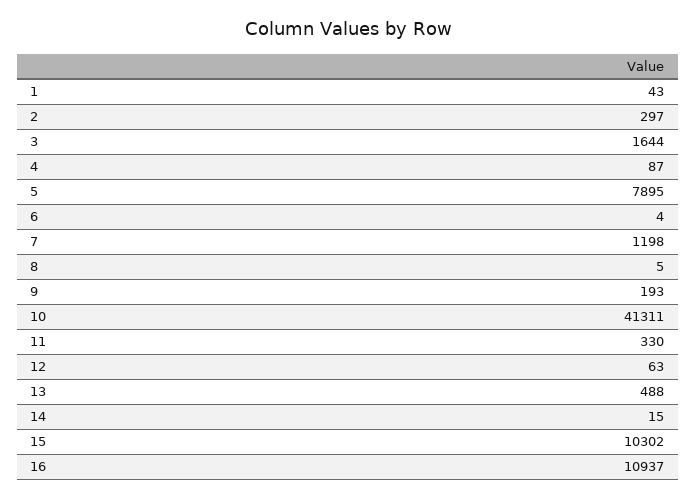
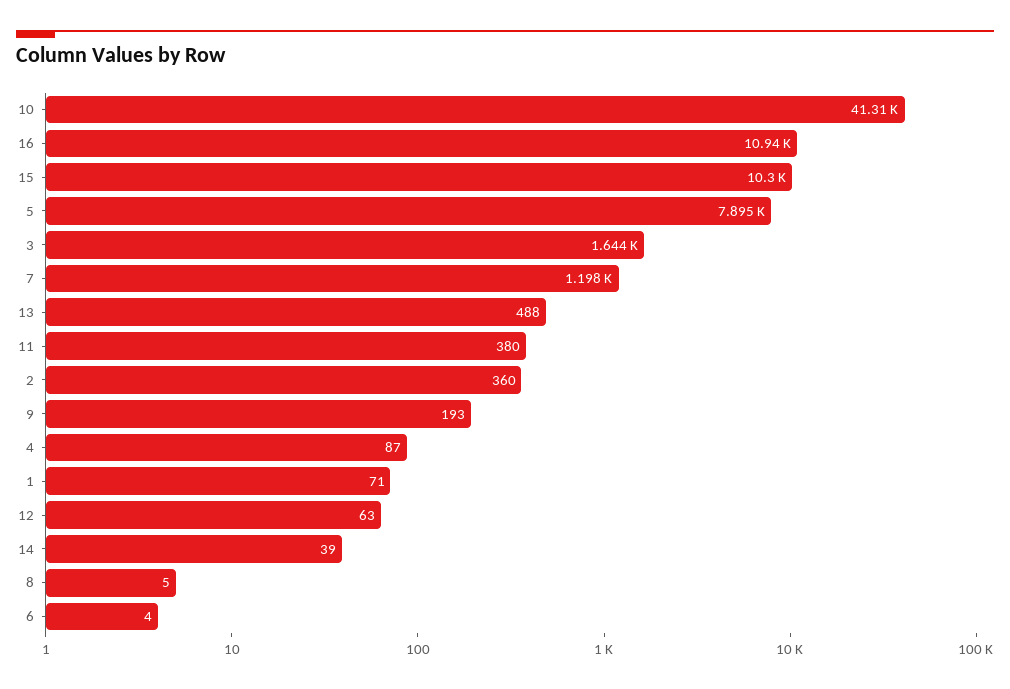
1: 43 -> 71
2: 297 -> 360
11: 330 -> 380
14: 15 -> 39

